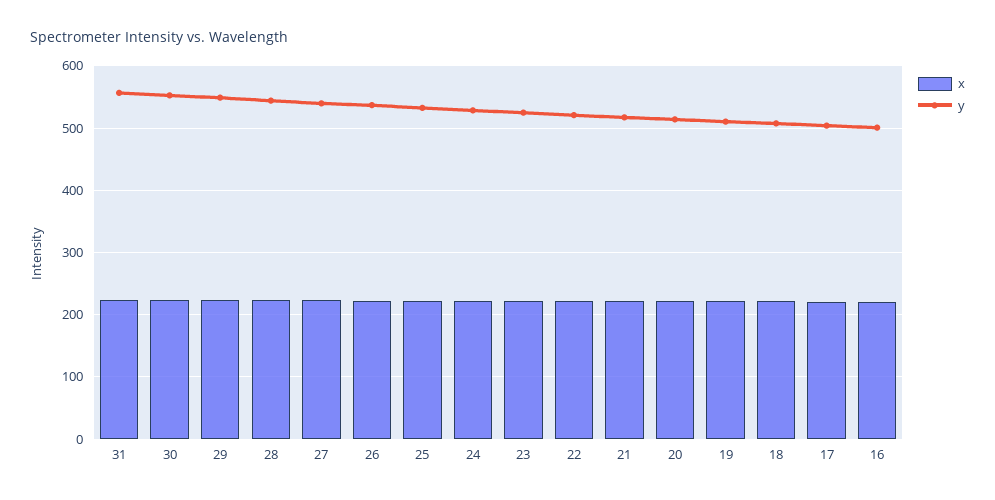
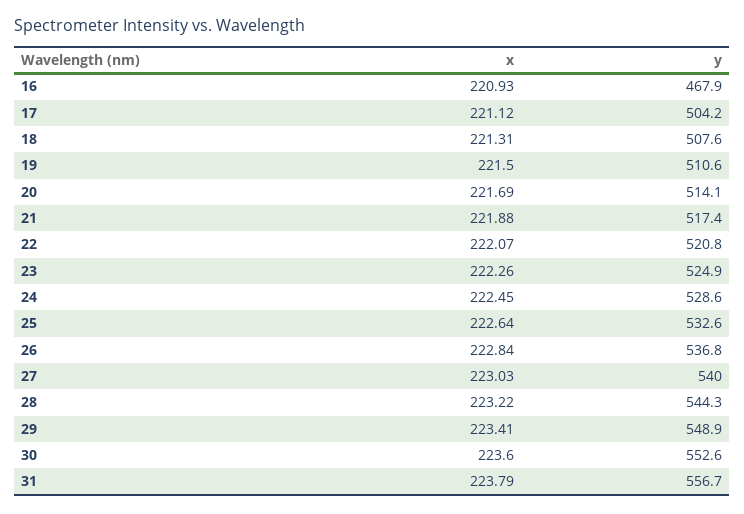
y, 16: 500 -> 467.9

